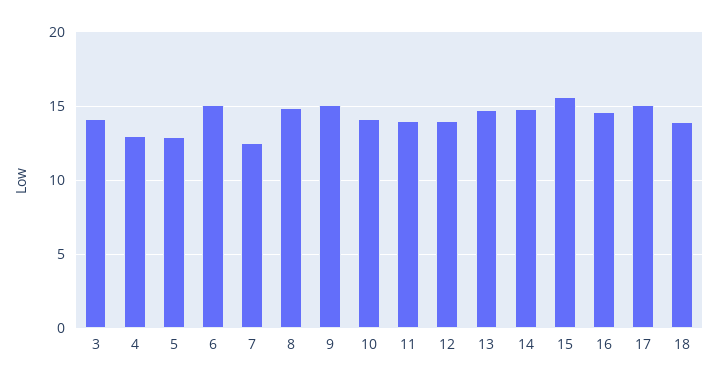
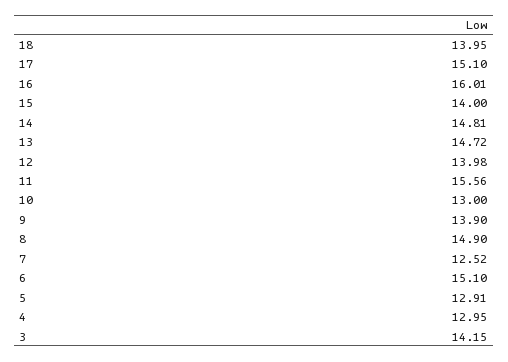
9: 15 -> 13.9
10: 14 -> 13
11: 14 -> 15.56
15: 15.5 -> 14
16: 14.5 -> 16.01

